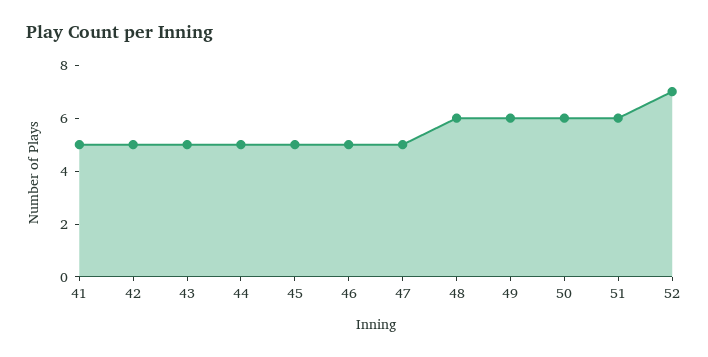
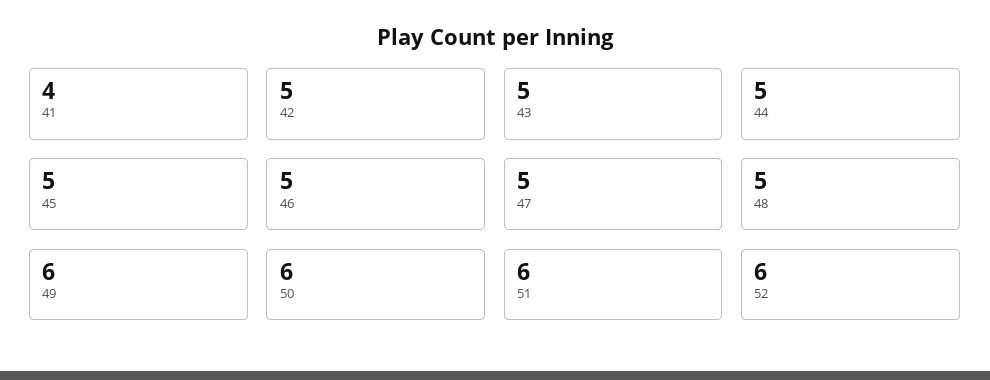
41: 5 -> 4
48: 6 -> 5
52: 7 -> 6

